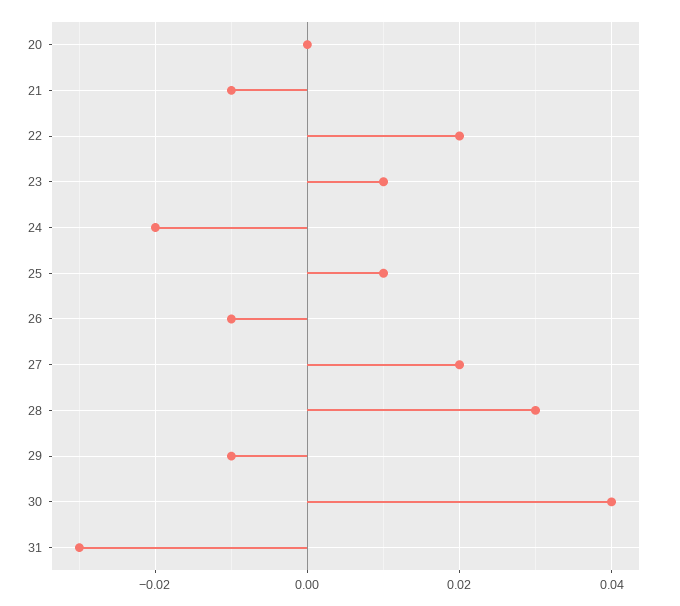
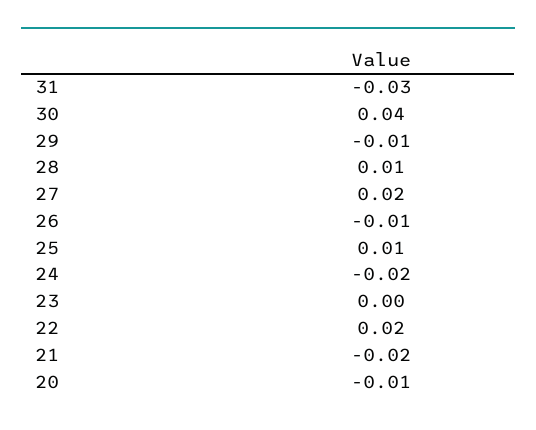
20: 0 -> -0.01
21: -0.01 -> -0.02
23: 0.01 -> 0
28: 0.03 -> 0.01

